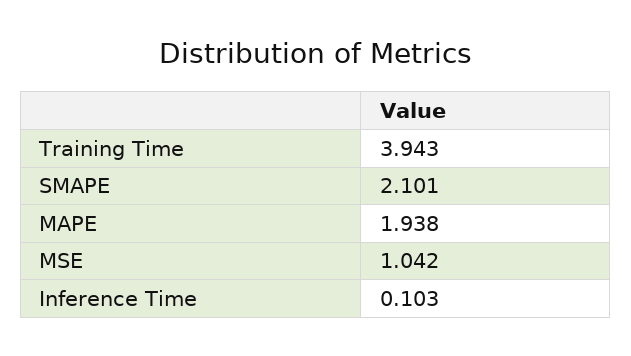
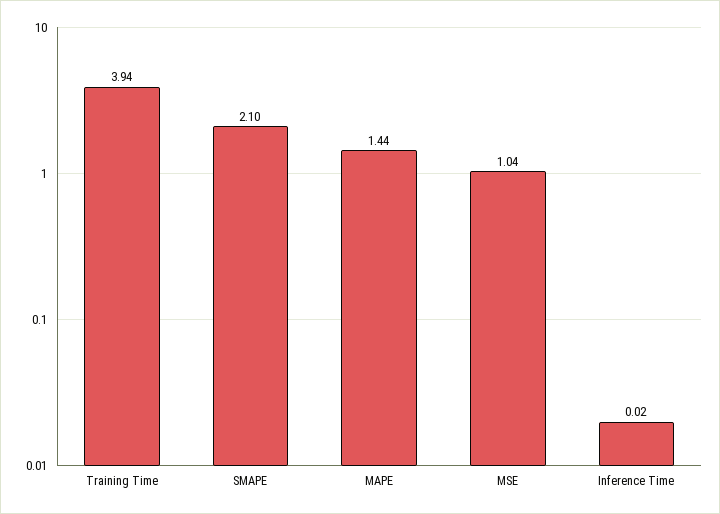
MAPE: 1.938 -> 1.44
Inference Time: 0.103 -> 0.02

